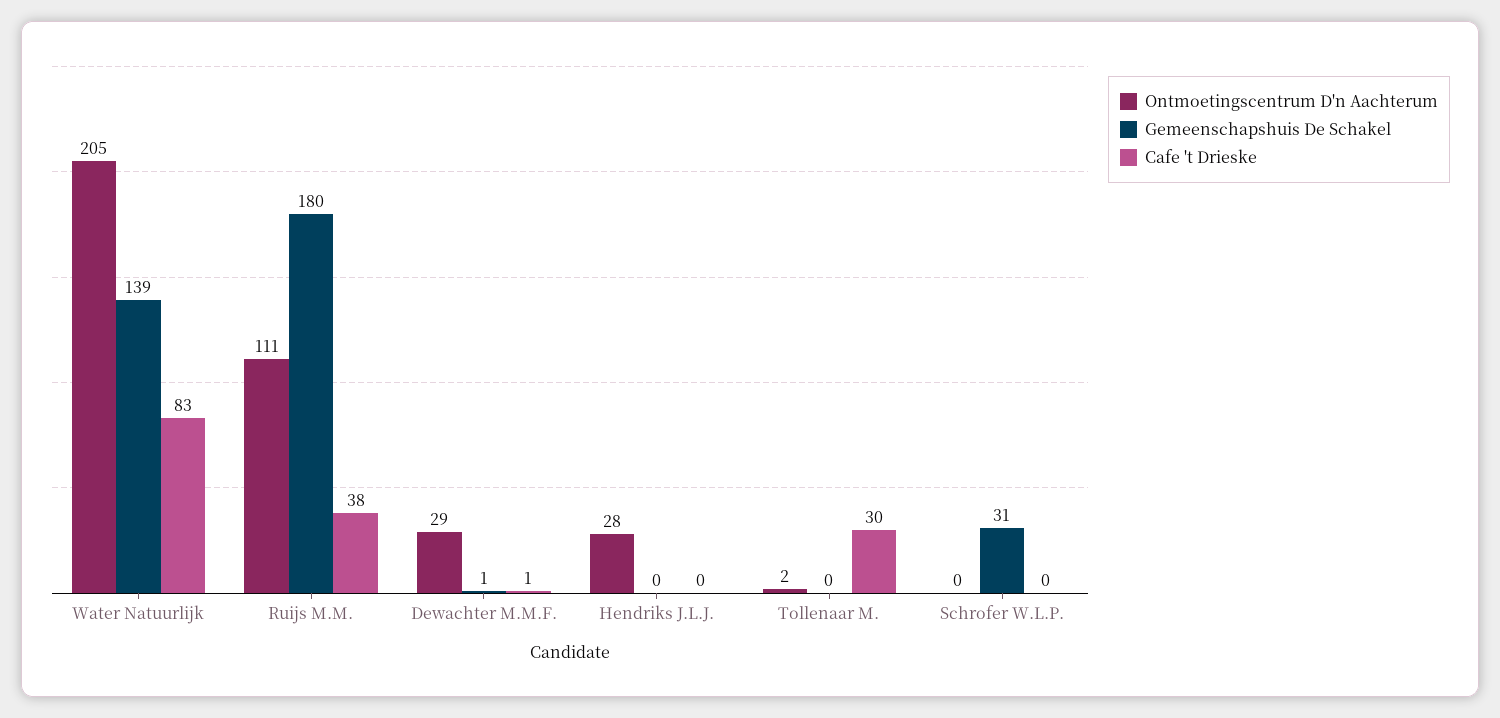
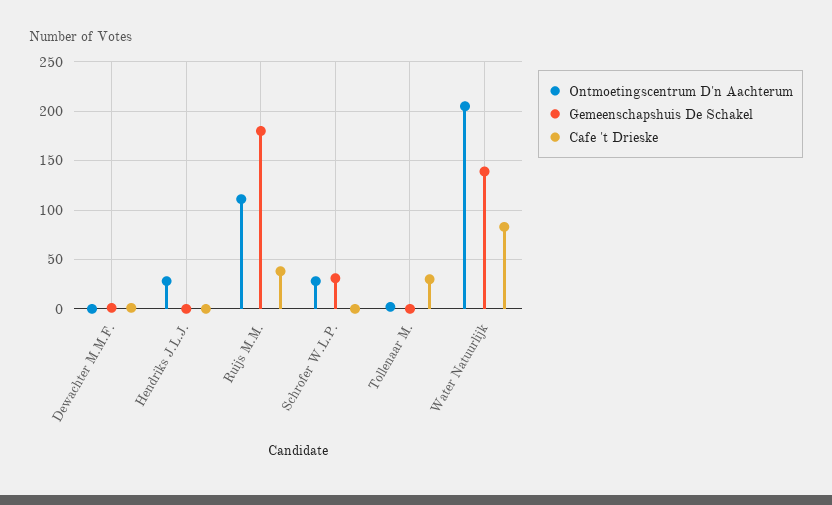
Ontmoetingscentrum D'n Aachterum, Dewachter M.M.F.: 29 -> 0
Ontmoetingscentrum D'n Aachterum, Schrofer W.L.P.: 0 -> 30

